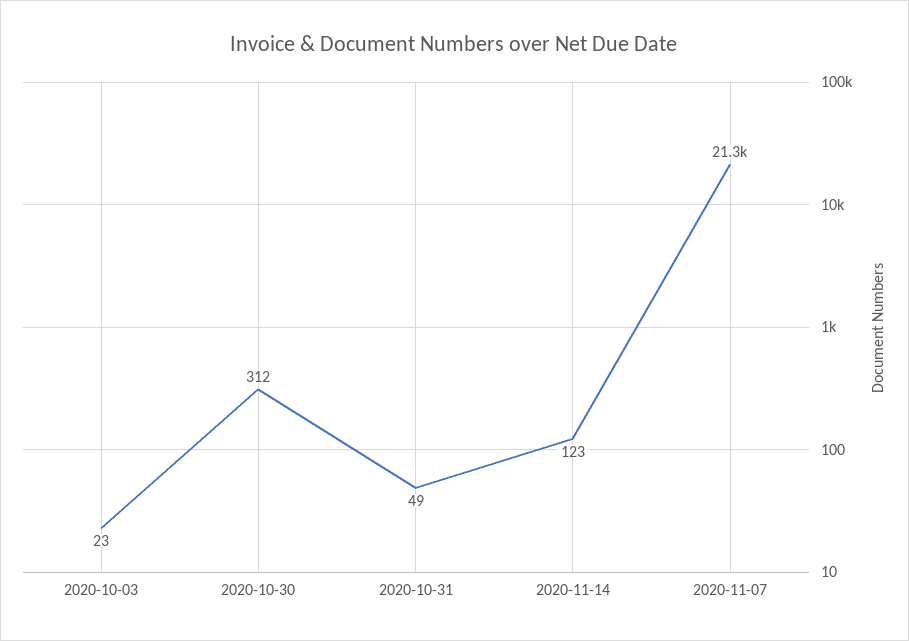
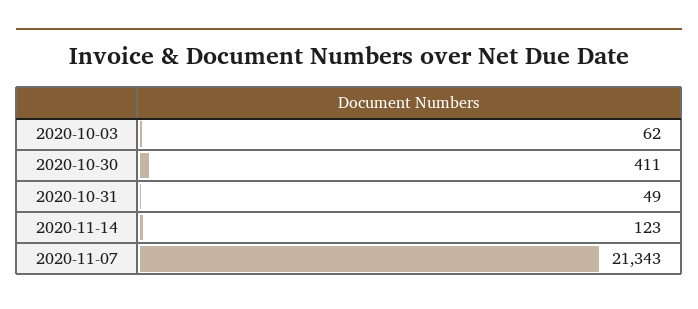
2020-10-03: 23 -> 62
2020-10-30: 312 -> 411

